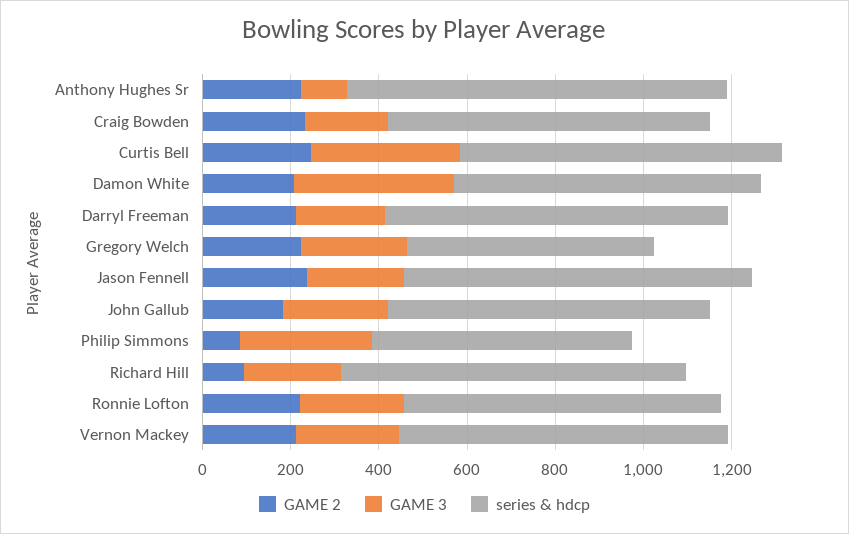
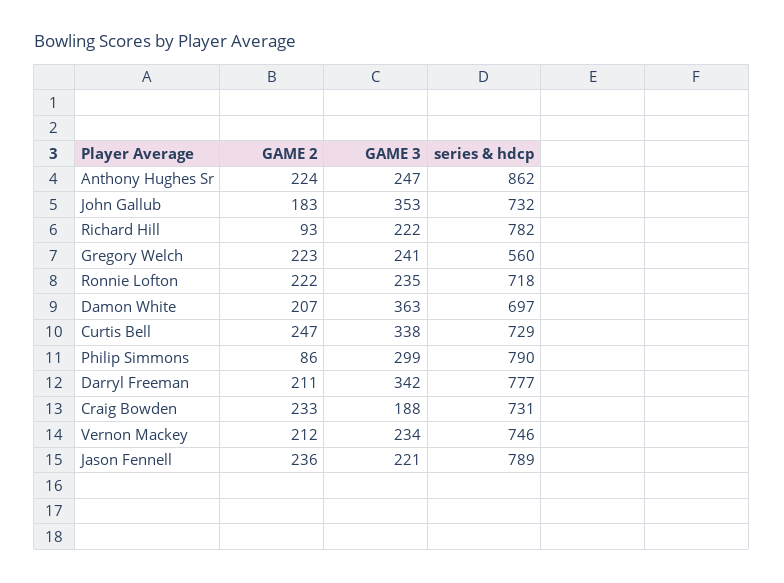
GAME 3, Anthony Hughes Sr: 100 -> 247
GAME 3, Darryl Freeman: 200 -> 342
GAME 3, John Gallub: 250 -> 353
series & hdcp, Philip Simmons: 600 -> 790

